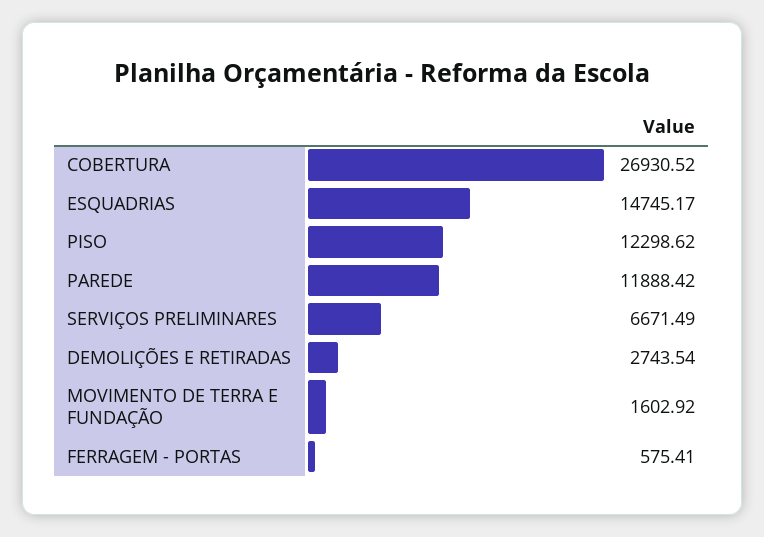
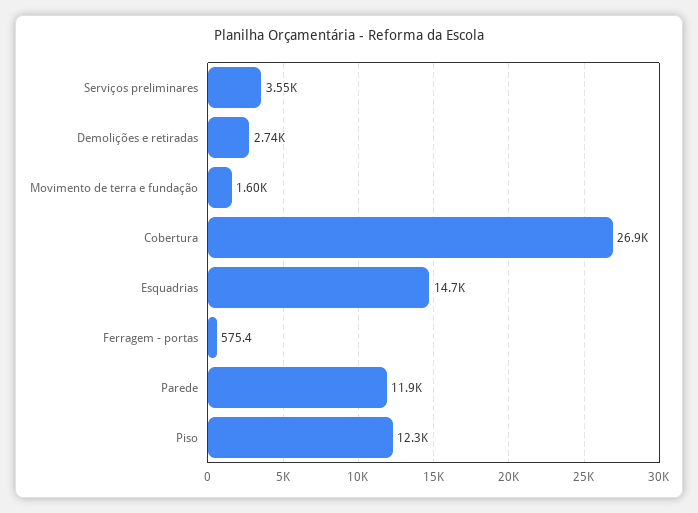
SERVIÇOS PRELIMINARES: 6671.49 -> 3550

